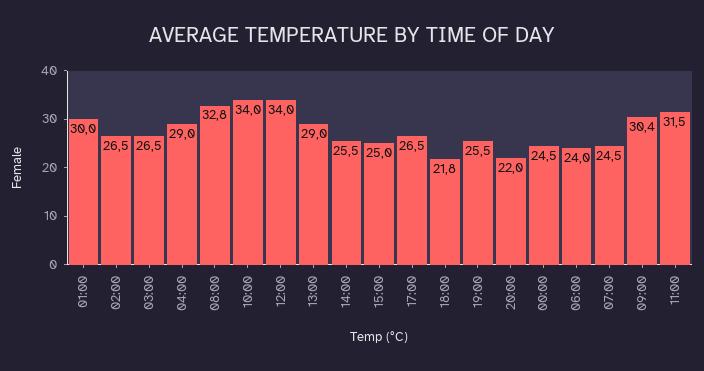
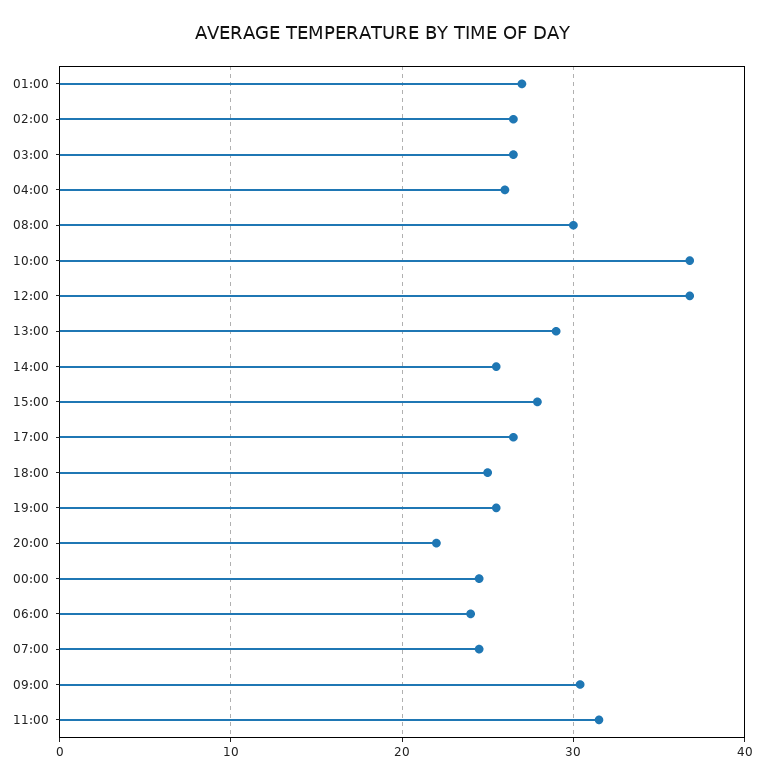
01:00: 30 -> 27
04:00: 29 -> 26
08:00: 32.8 -> 30
10:00: 34 -> 37
12:00: 34 -> 37
15:00: 25 -> 28
18:00: 21.8 -> 25

